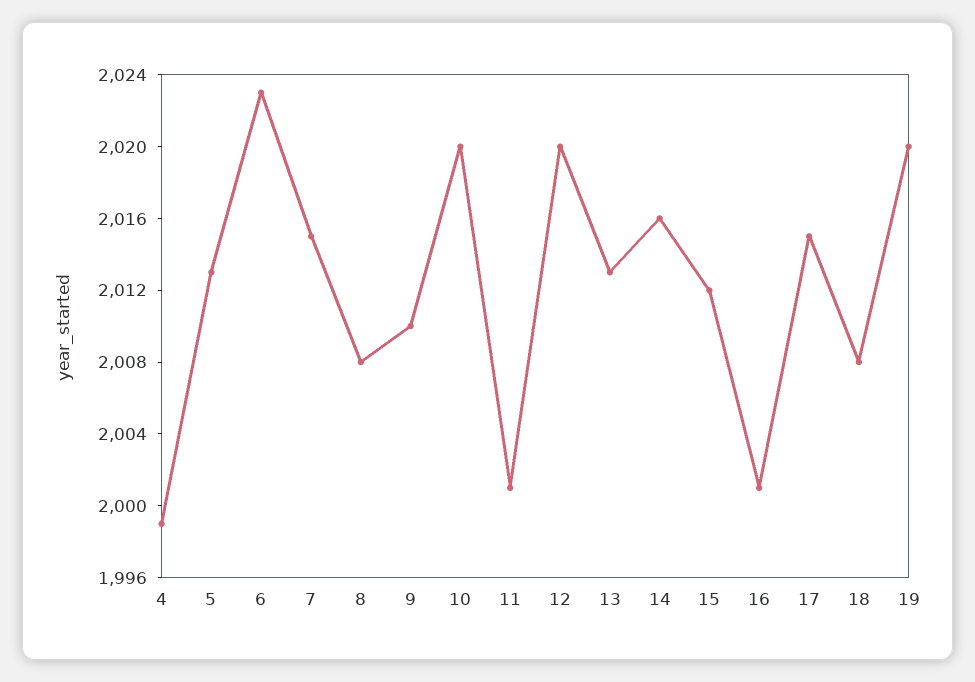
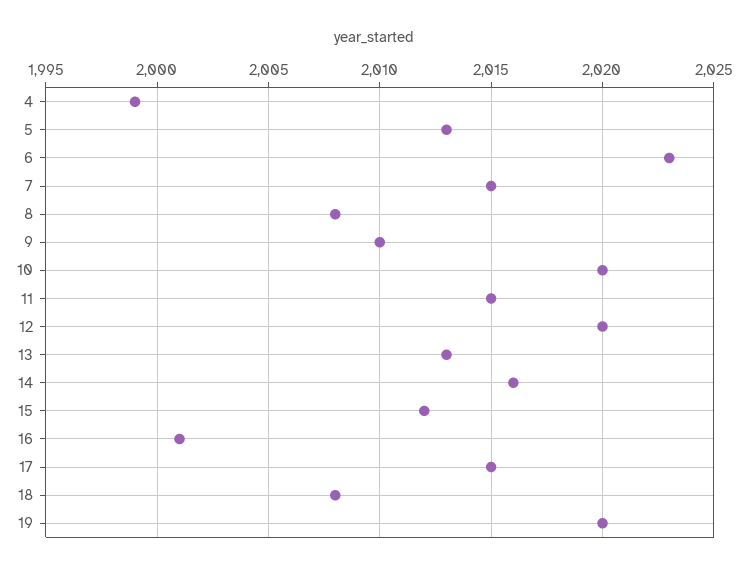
11: 2001 -> 2015

